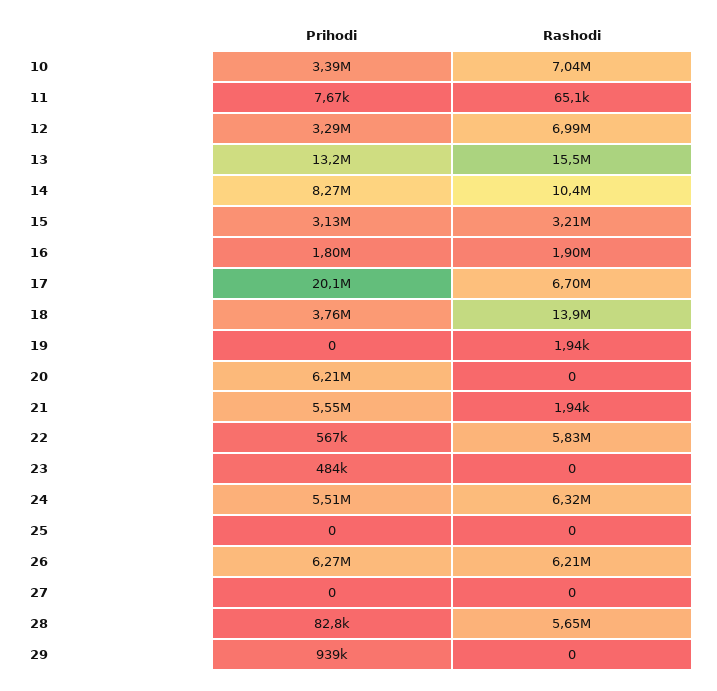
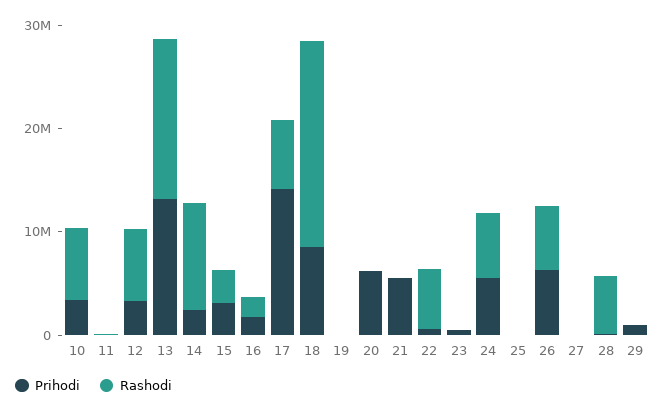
Prihodi, 14: 8270000 -> 2000000
Prihodi, 17: 20100000 -> 14000000
Prihodi, 18: 3760000 -> 8000000
Rashodi, 18: 13900000 -> 20000000

